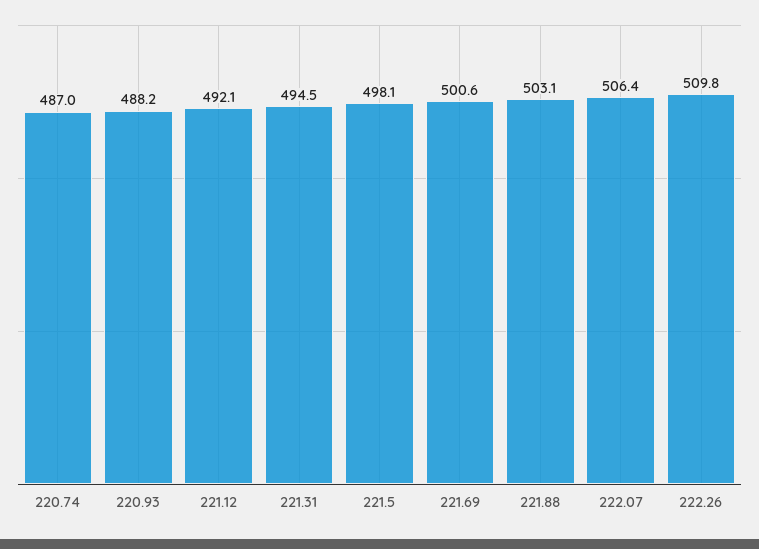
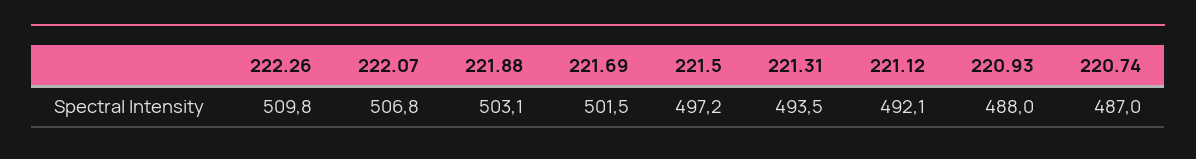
220.93: 488.2 -> 488
221.31: 494.5 -> 493.5
221.5: 498.1 -> 497.2
221.69: 500.6 -> 501.5
222.07: 506.4 -> 506.8

